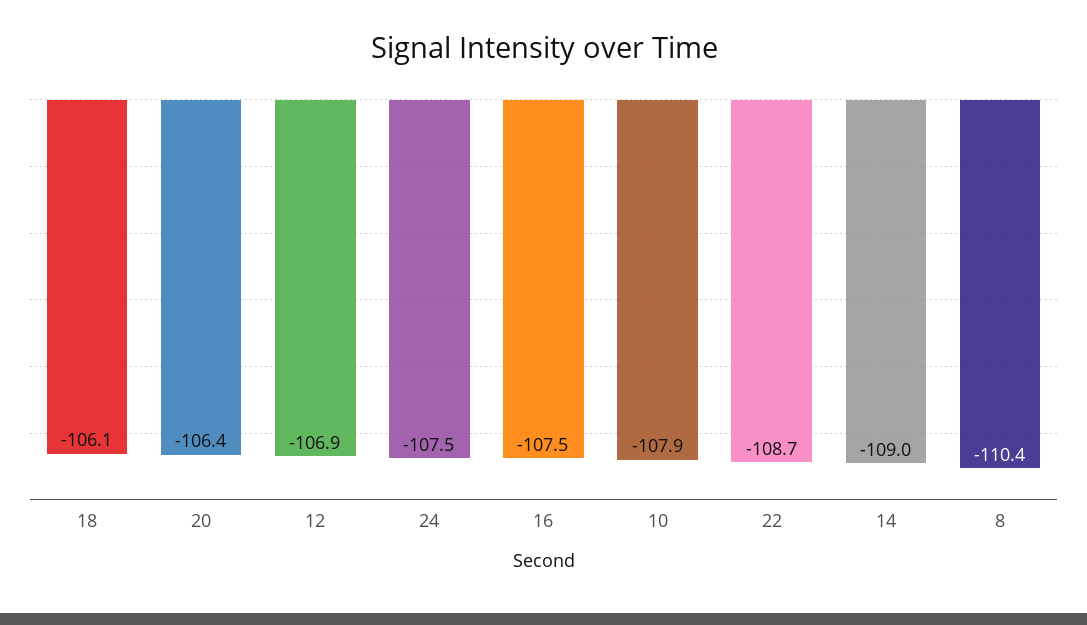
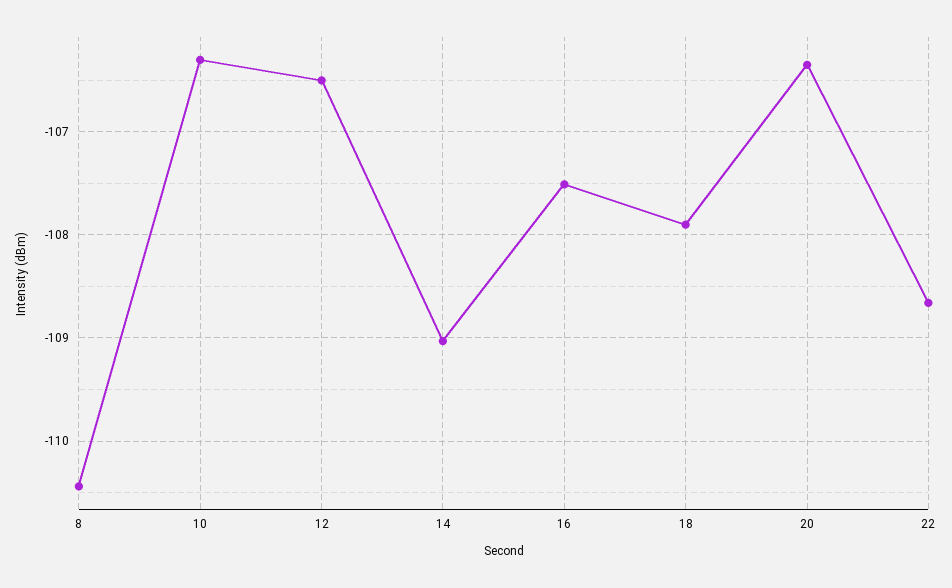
18: -106.1 -> -107.9
12: -106.9 -> -106.5
24: -107.5 -> none
10: -107.9 -> -106.3

